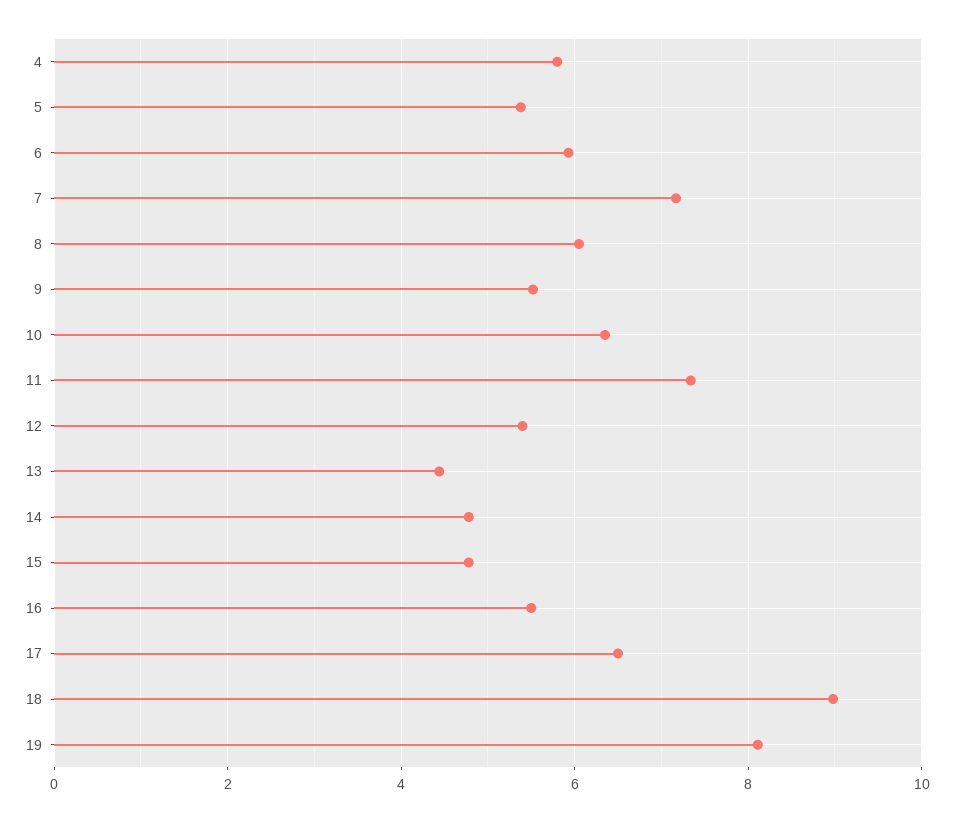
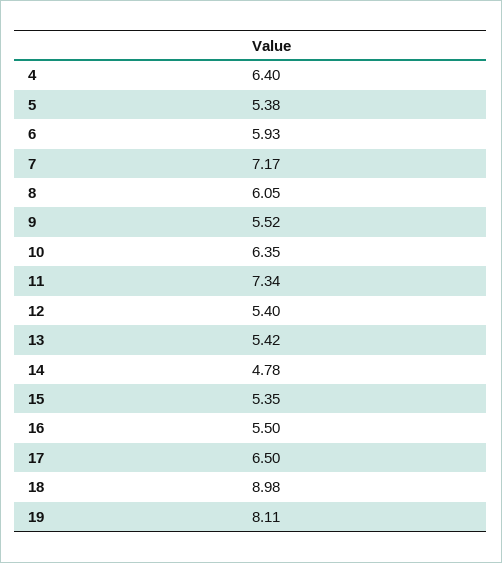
4: 5.8 -> 6.4
13: 4.4 -> 5.42
15: 4.8 -> 5.35

